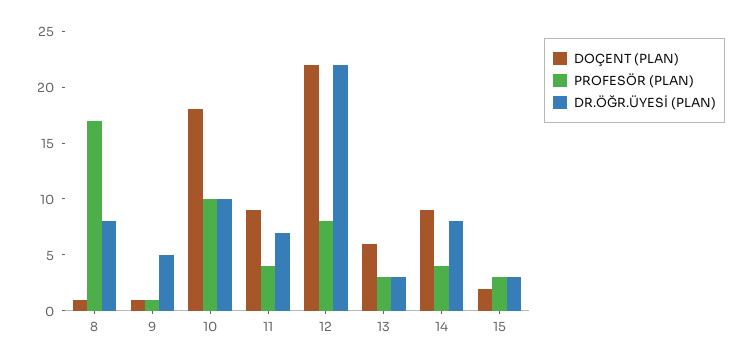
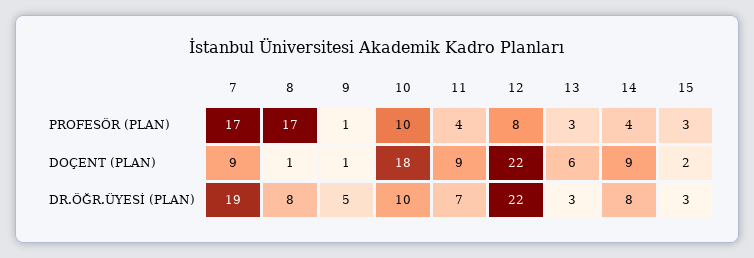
PROFESÖR (PLAN), 7: none -> 17
DOÇENT (PLAN), 7: none -> 9
DR.ÖĞR.ÜYESİ (PLAN), 7: none -> 19

